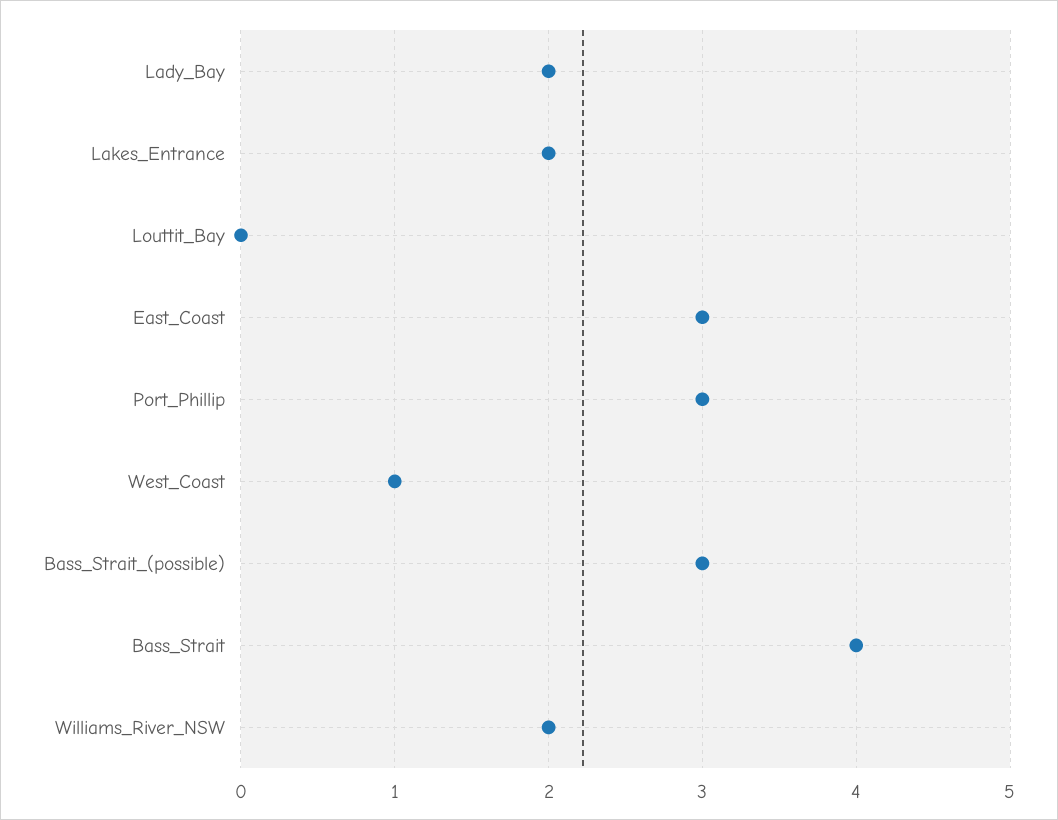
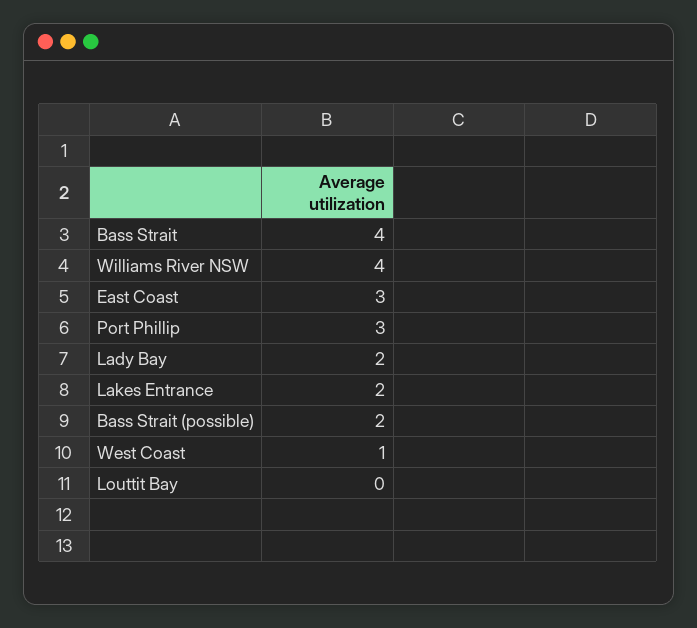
Bass_Strait_(possible): 3 -> 2
Williams_River_NSW: 2 -> 4

